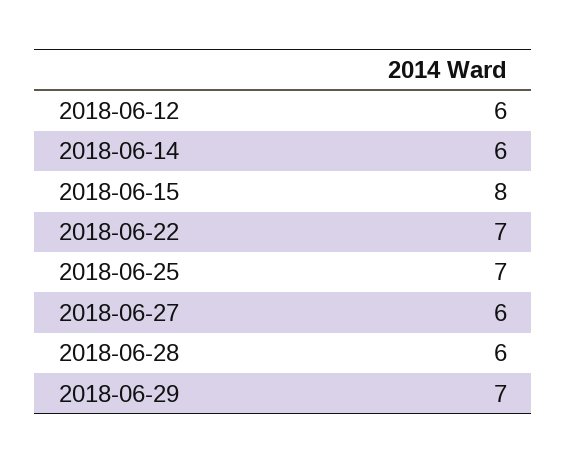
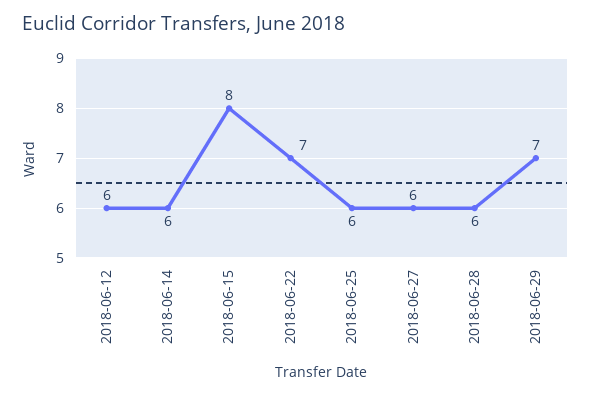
2018-06-25: 7 -> 6

